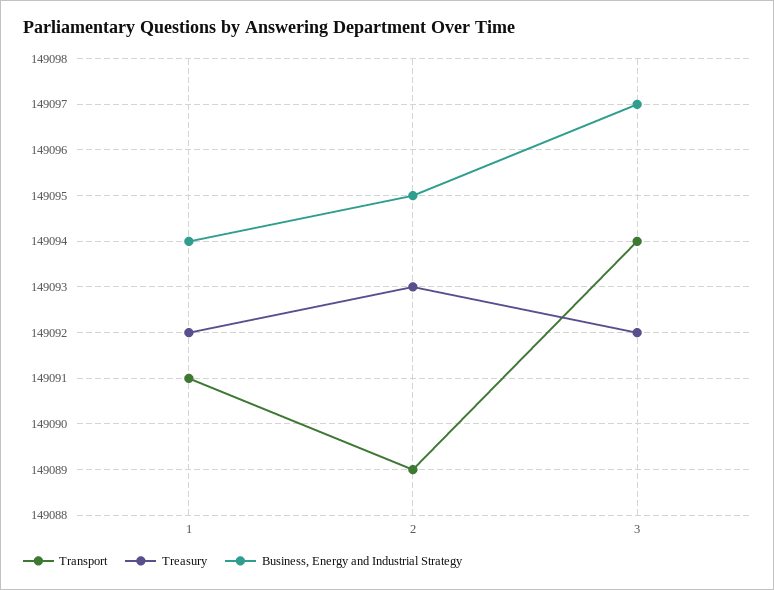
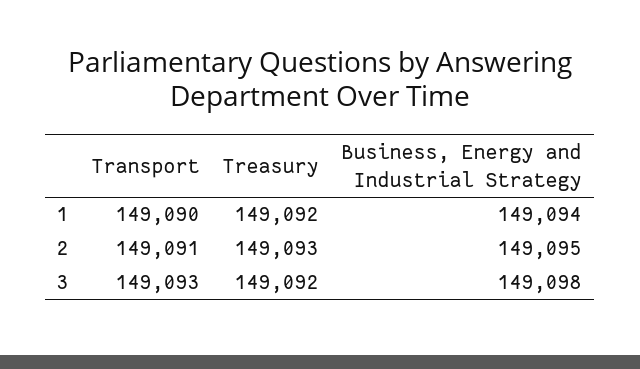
Transport, 1: 149091 -> 149090
Transport, 2: 149089 -> 149091
Transport, 3: 149094 -> 149093
Business, Energy and Industrial Strategy, 3: 149097 -> 149098

